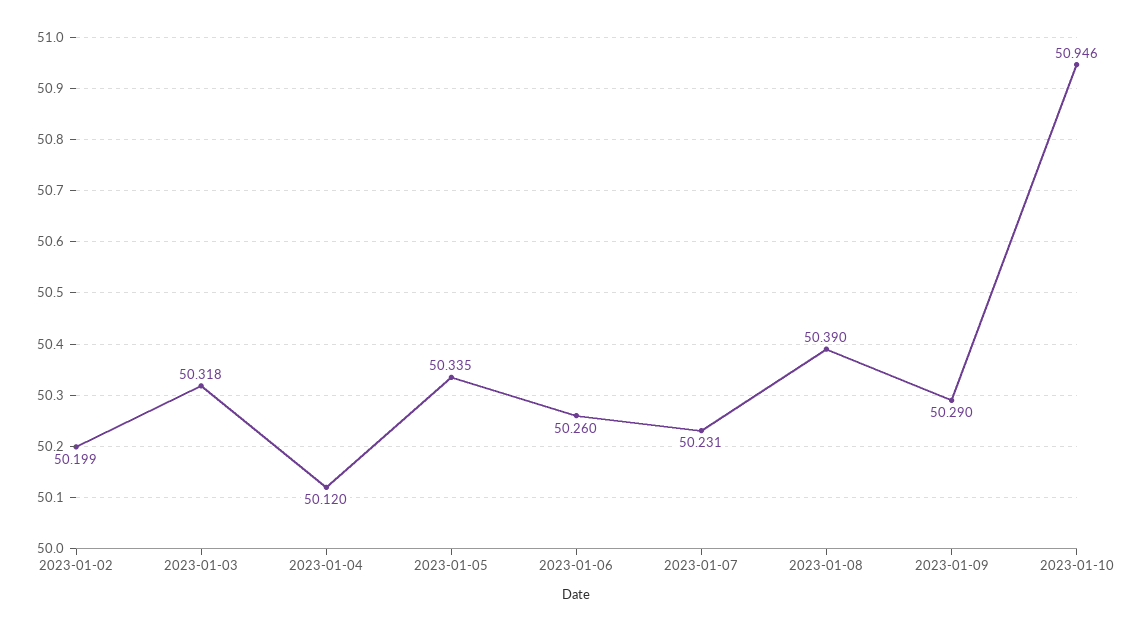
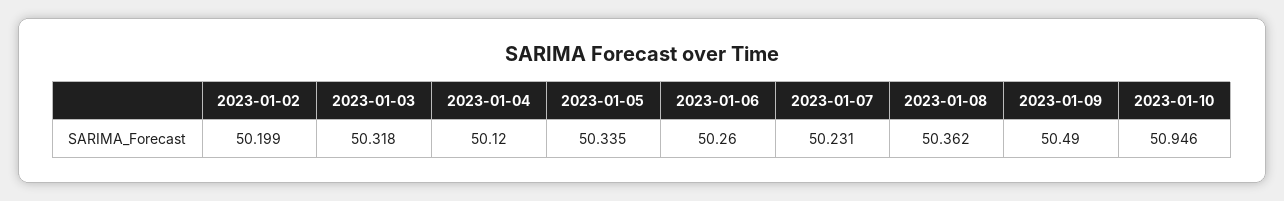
2023-01-08: 50.39 -> 50.362
2023-01-09: 50.29 -> 50.49

